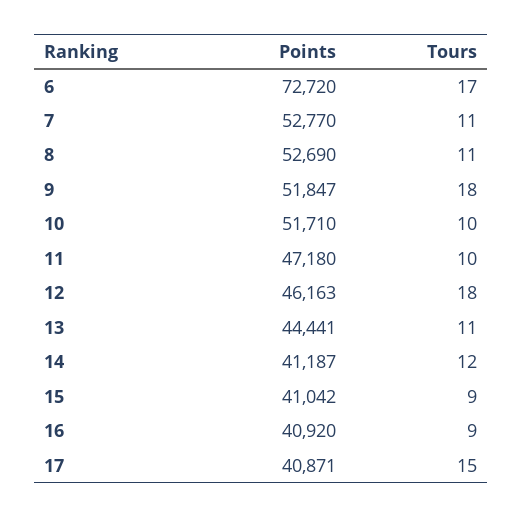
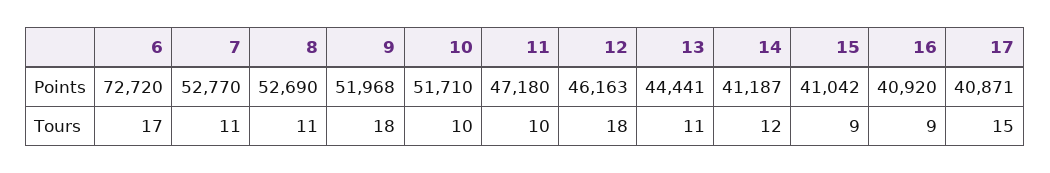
Points, 9: 51847 -> 51968

